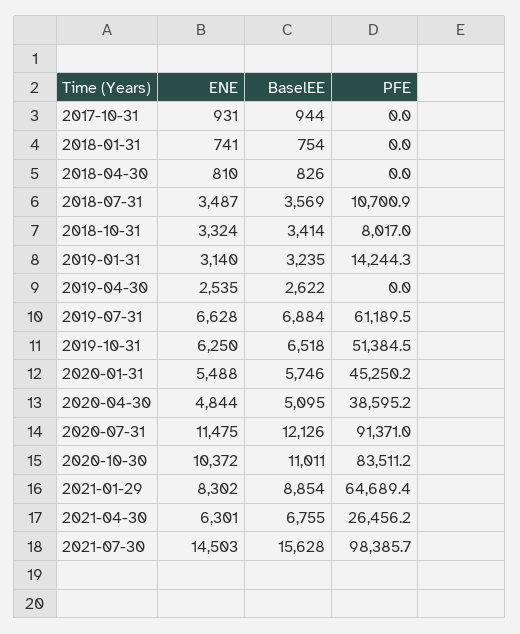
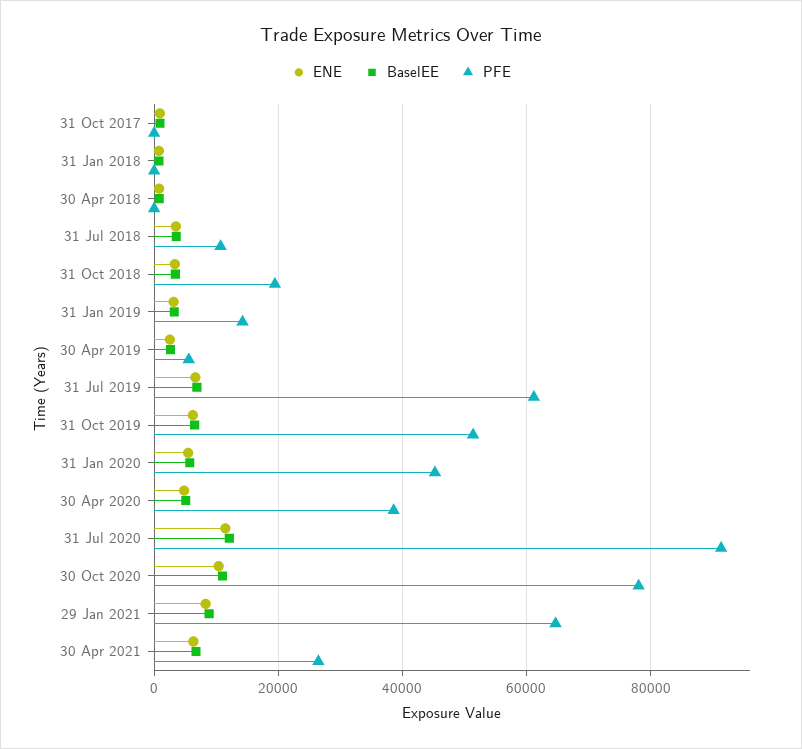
PFE, 2018-10-31: 8017 -> 20000
PFE, 2019-04-30: 0 -> 6000
PFE, 2020-10-30: 83511.2 -> 78000
ENE, 2021-07-30: 14503 -> none
BaselEE, 2021-07-30: 15628 -> none
PFE, 2021-07-30: 98385.7 -> none

